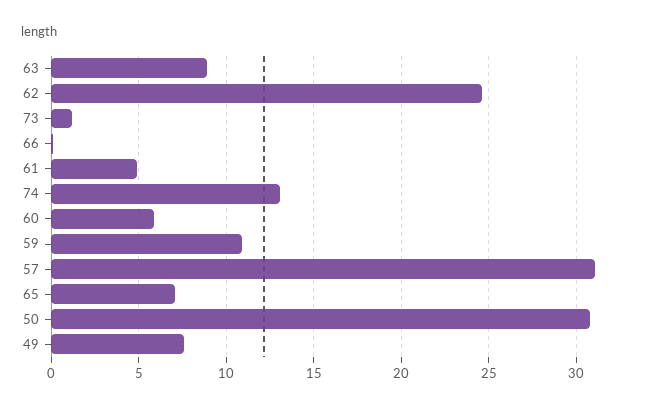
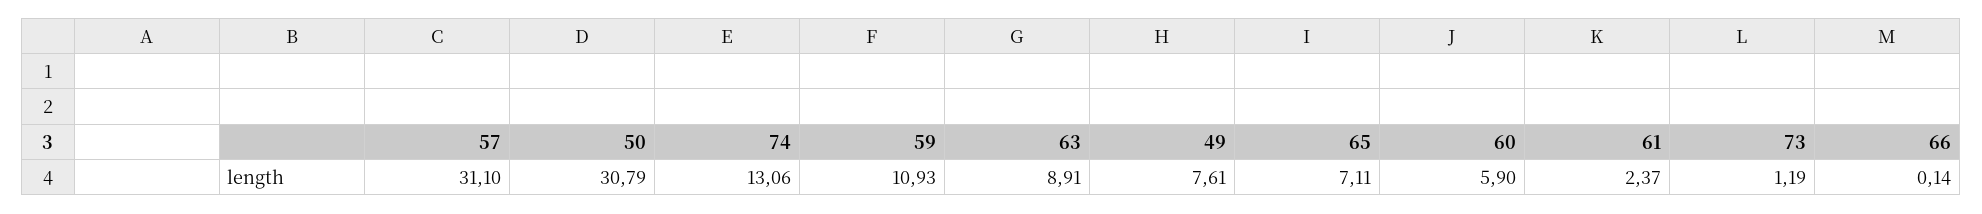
62: 24.5 -> none
61: 5 -> 2.37

